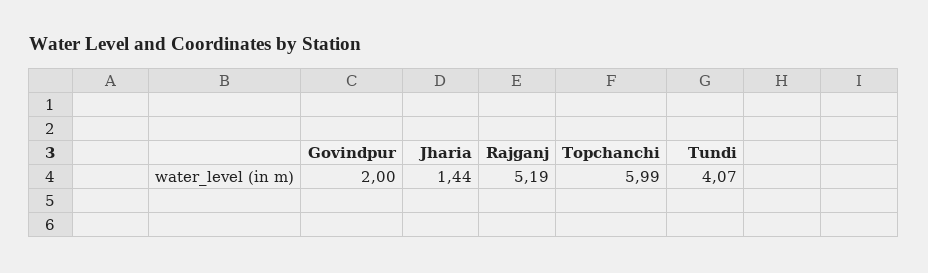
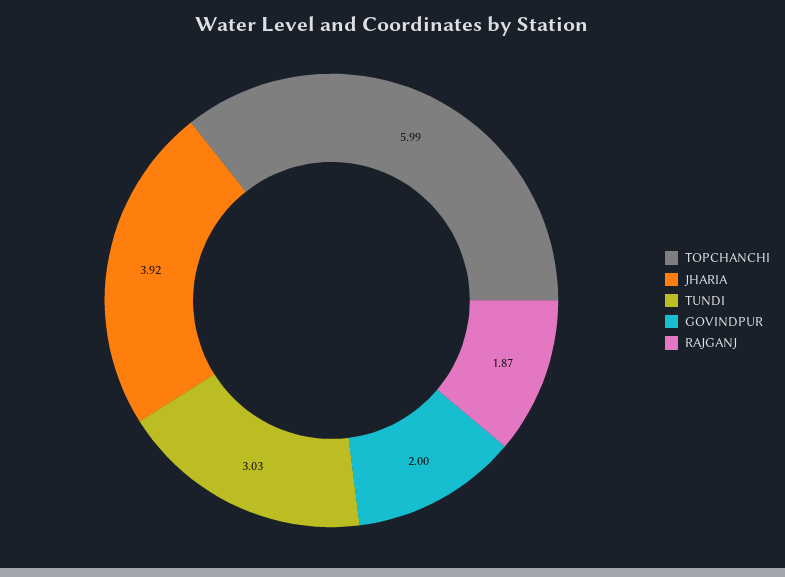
Jharia: 1.44 -> 3.92
Rajganj: 5.19 -> 1.87
Tundi: 4.07 -> 3.03

